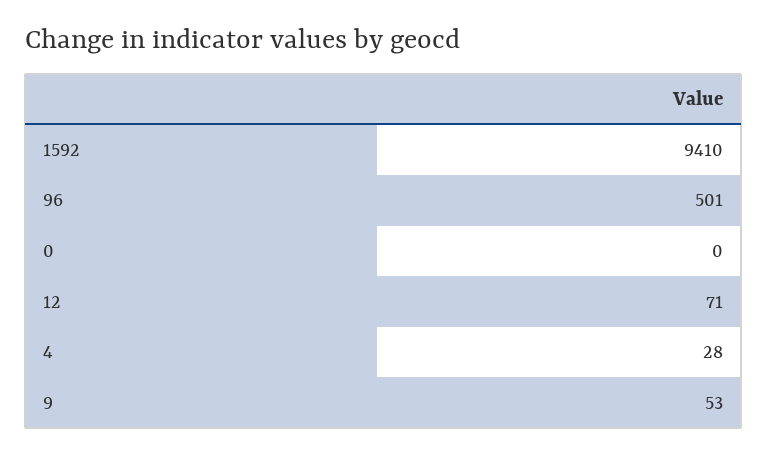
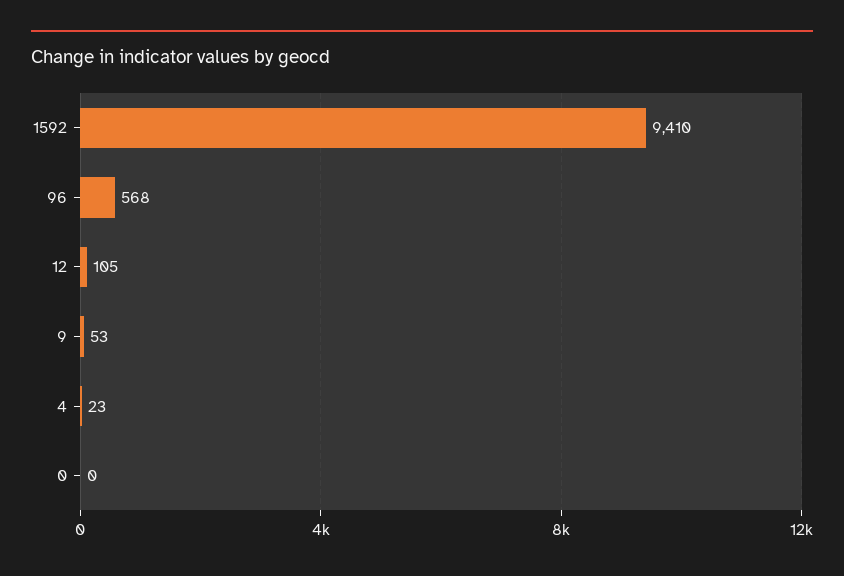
96: 501 -> 568
12: 71 -> 105
4: 28 -> 23

